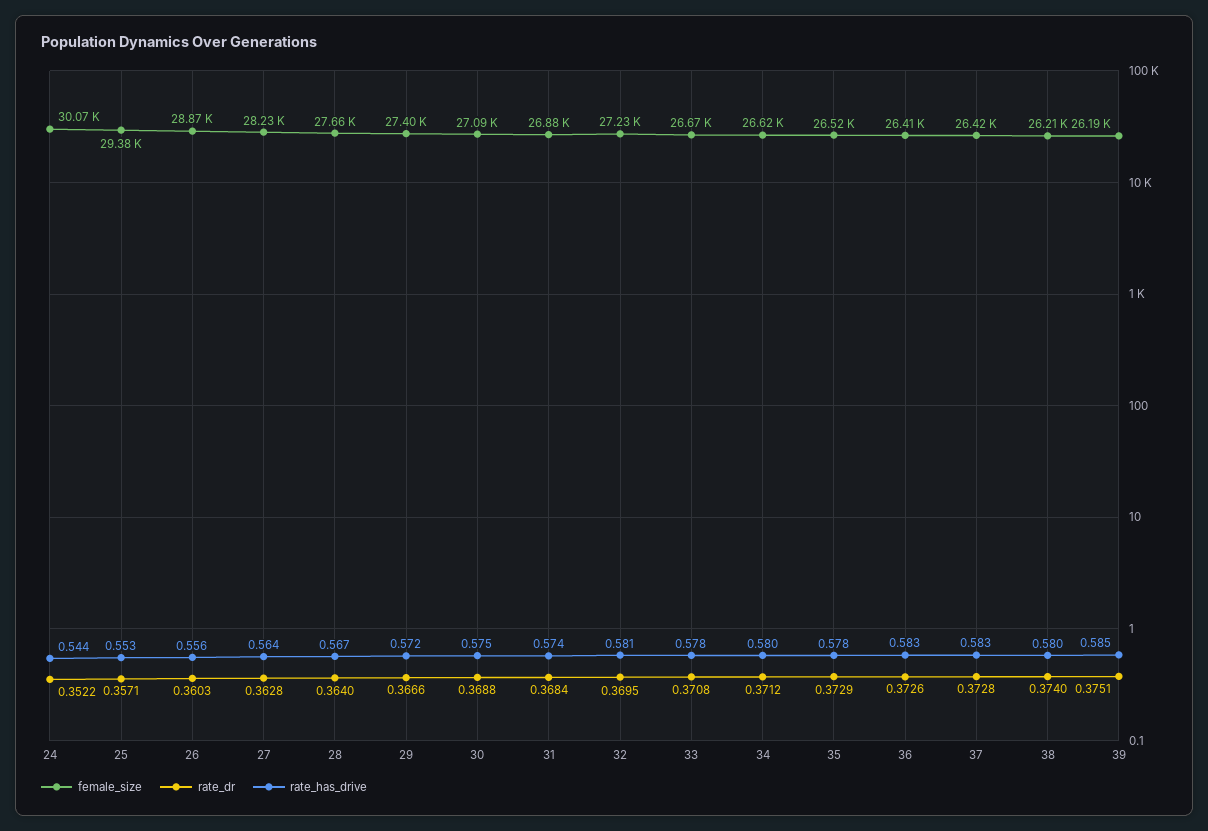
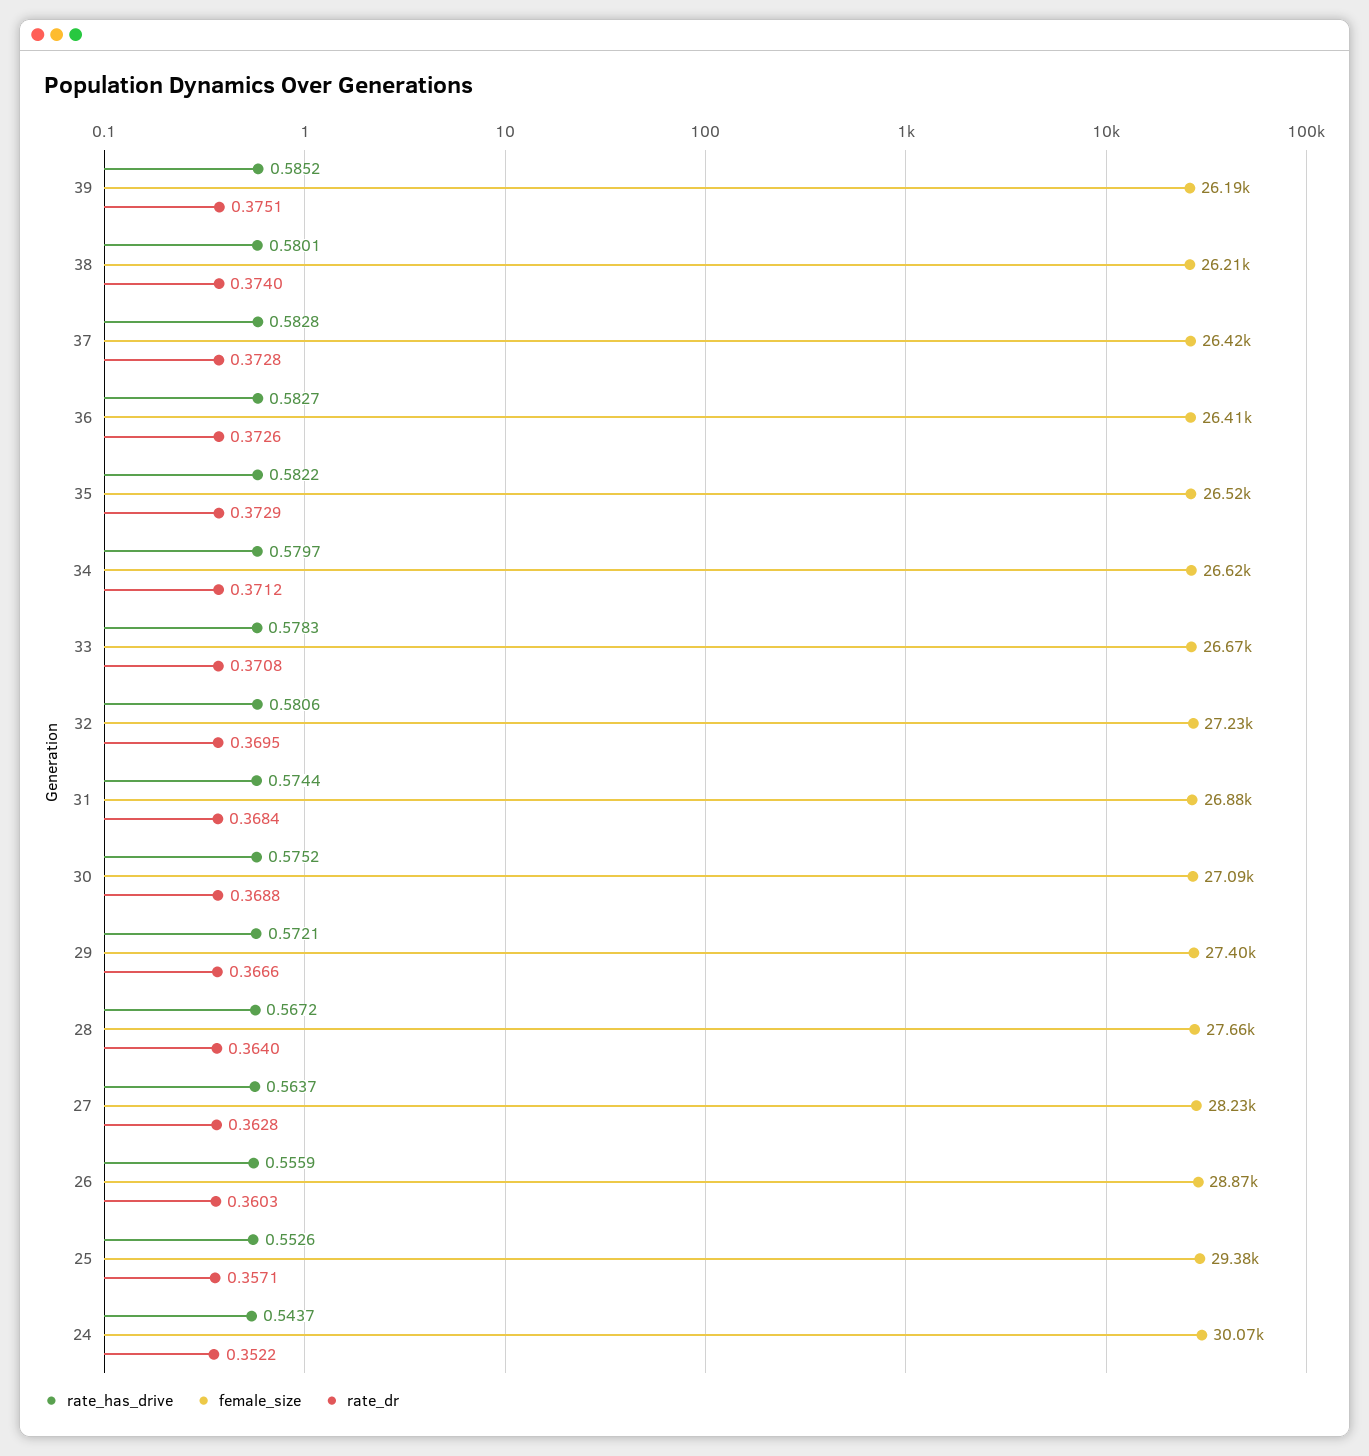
rate_has_drive, 35: 0.578 -> 0.5822

